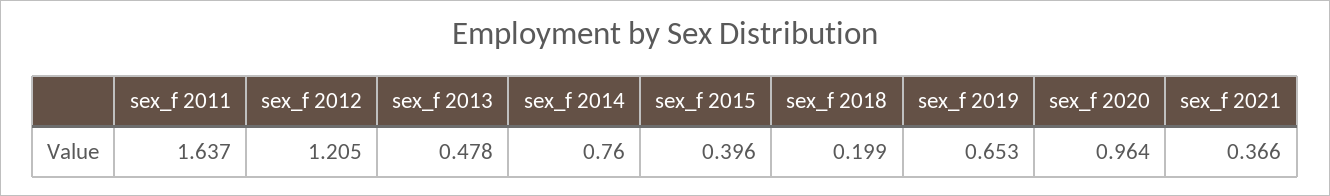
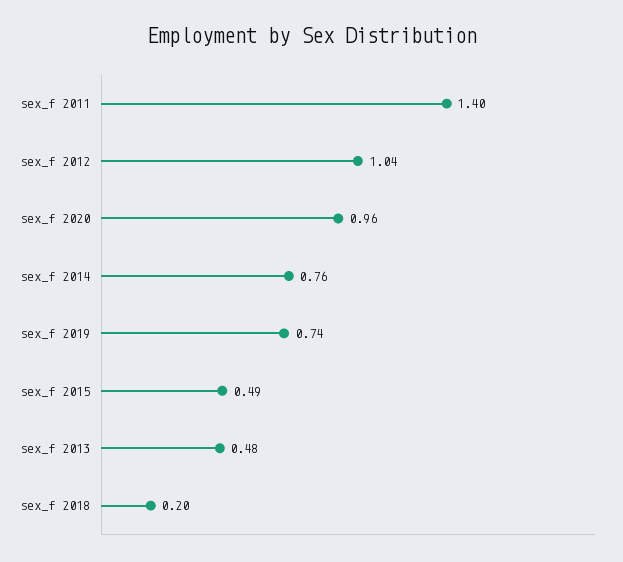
sex_f 2011: 1.637 -> 1.4
sex_f 2012: 1.205 -> 1.04
sex_f 2015: 0.396 -> 0.49
sex_f 2019: 0.653 -> 0.74
sex_f 2021: 0.366 -> none

